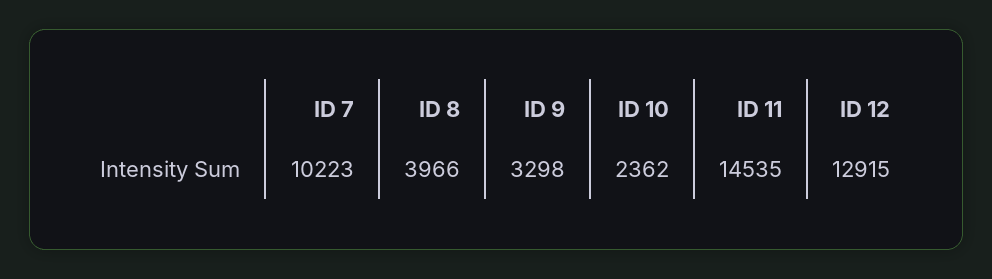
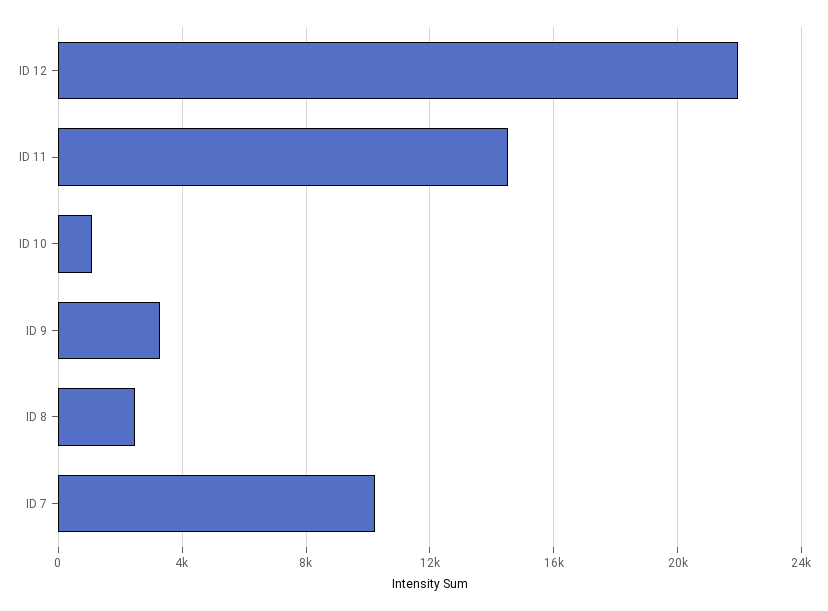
ID 8: 3966 -> 2500
ID 10: 2362 -> 1000
ID 12: 12915 -> 22000

